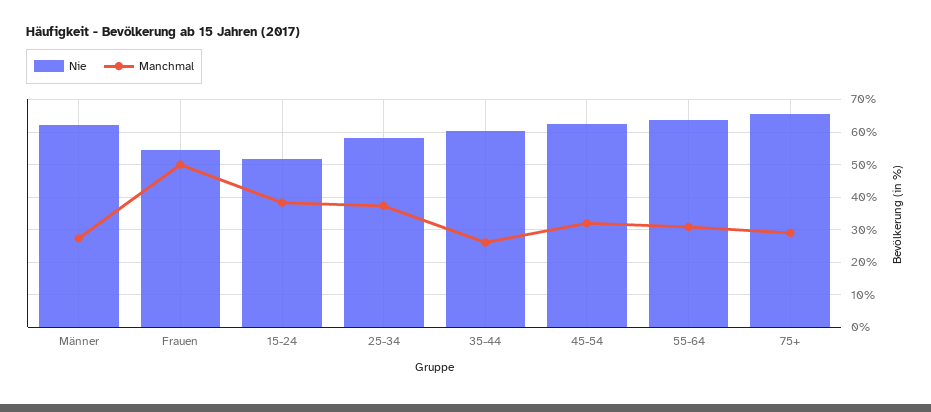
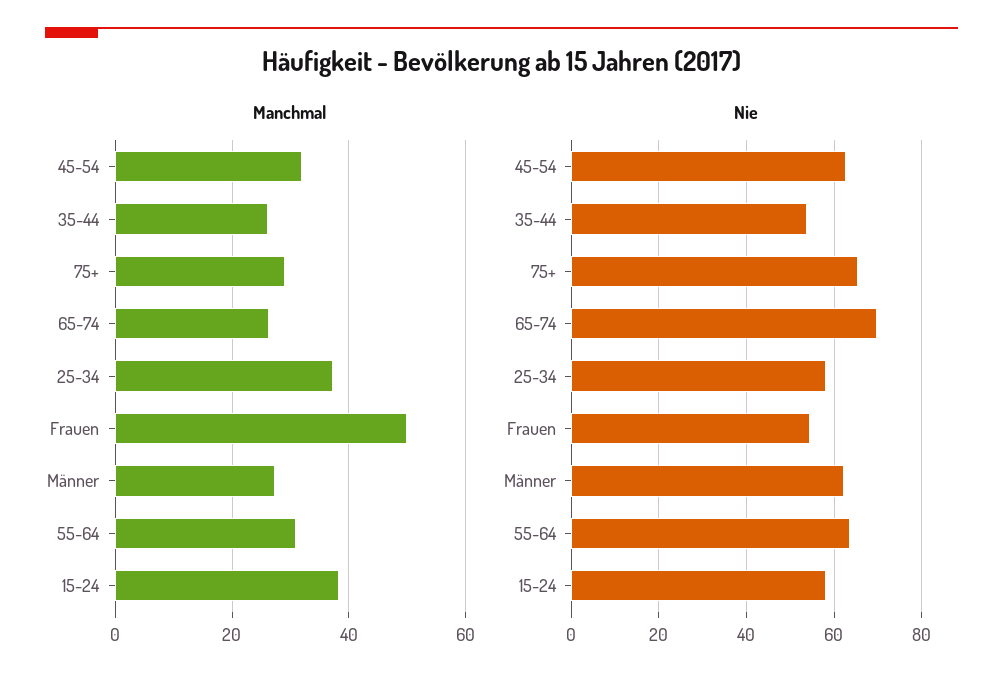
Nie, 15-24: 52 -> 58
Nie, 35-44: 60 -> 54
Manchmal, 65-74: none -> 26
Nie, 65-74: none -> 70

